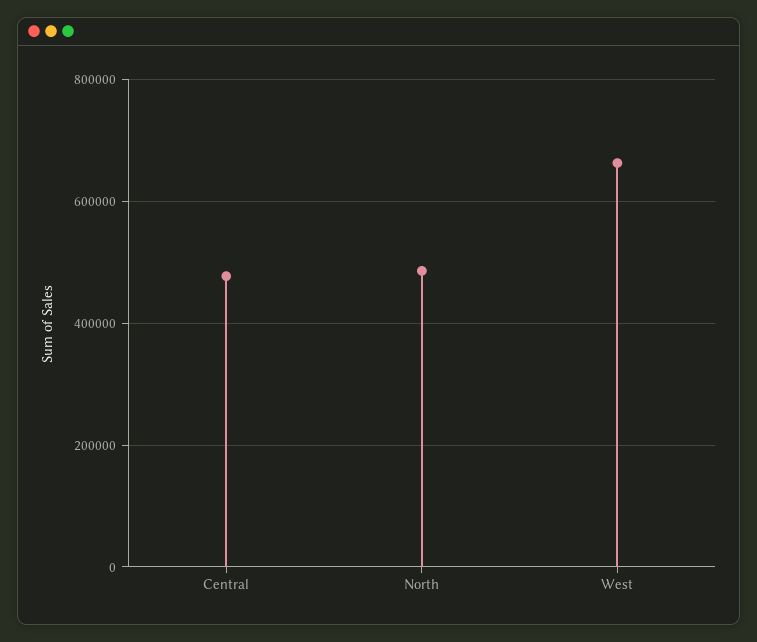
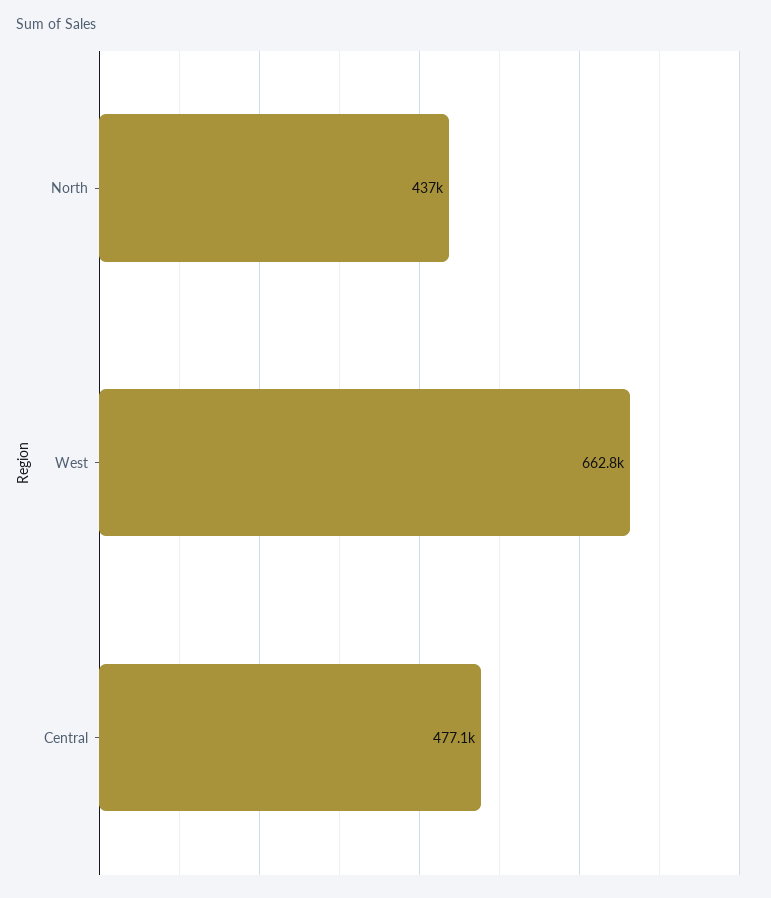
North: 480000 -> 437000

